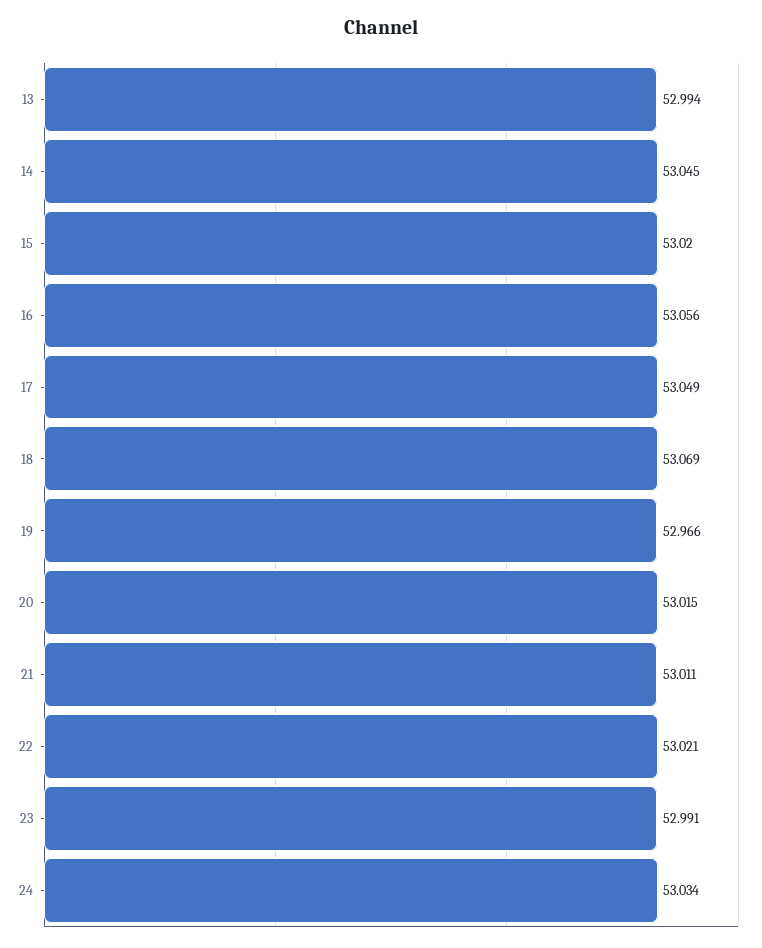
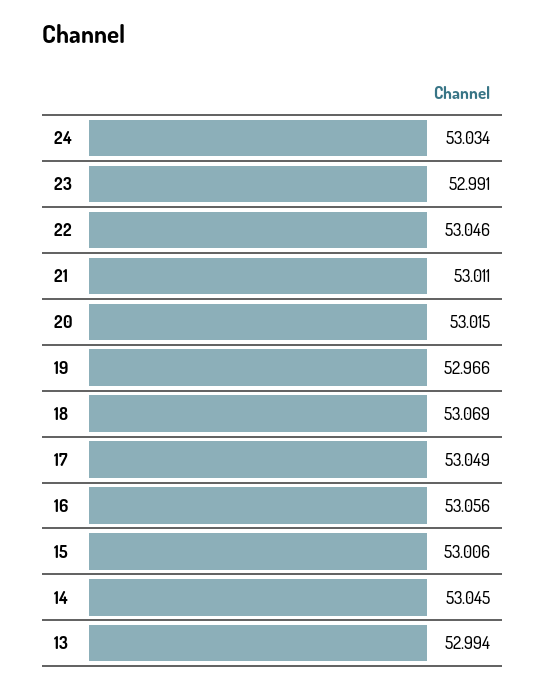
15: 53.02 -> 53.006
22: 53.021 -> 53.046

